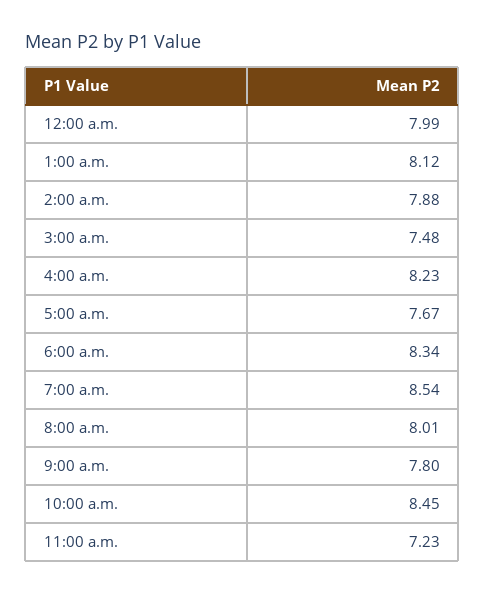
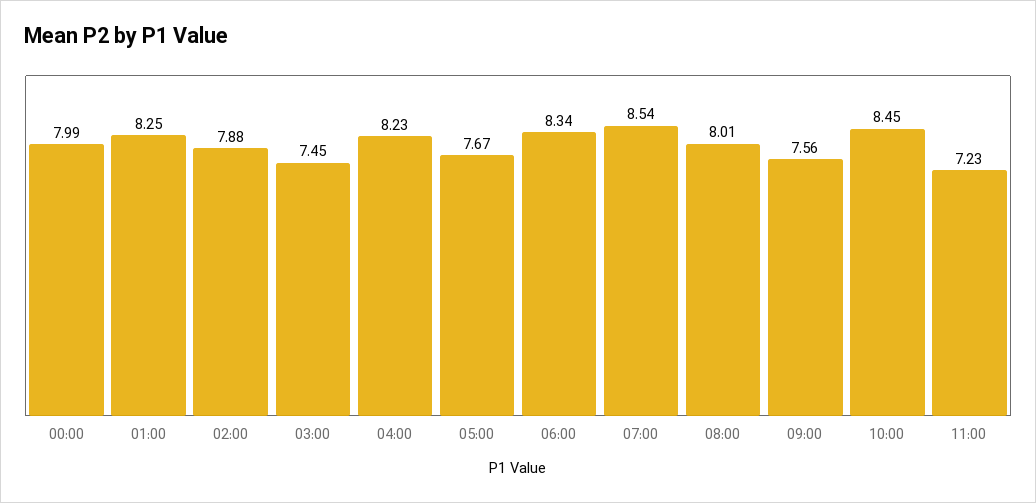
1:00 a.m.: 8.12 -> 8.25
3:00 a.m.: 7.48 -> 7.45
9:00 a.m.: 7.8 -> 7.56

